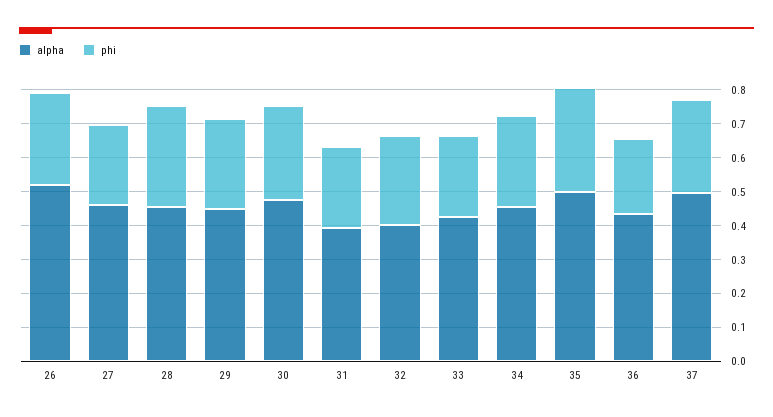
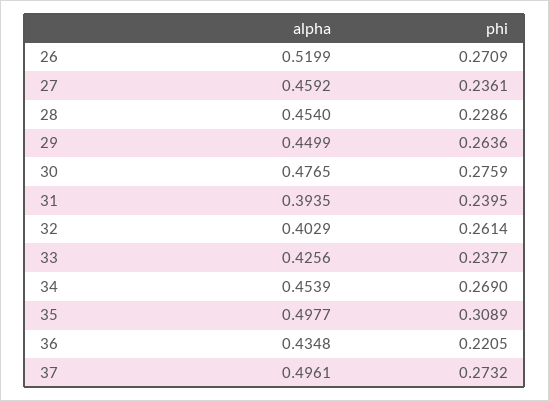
phi, 28: 0.3 -> 0.2286

